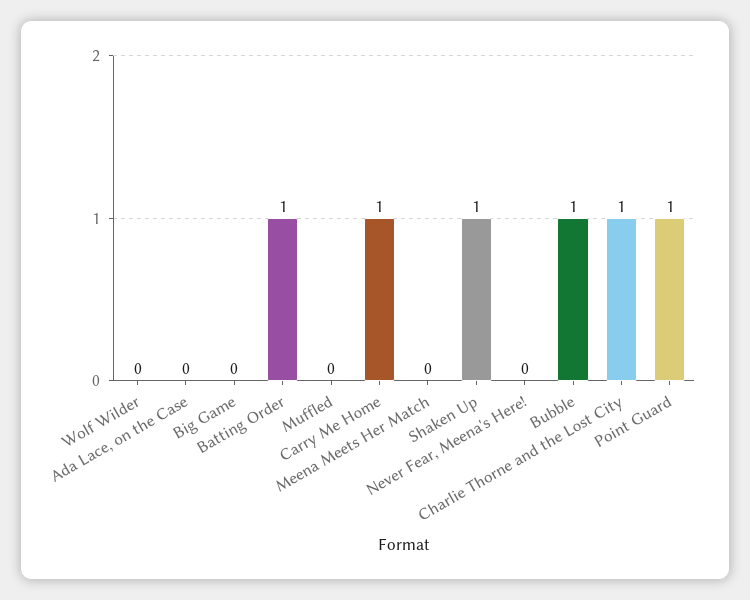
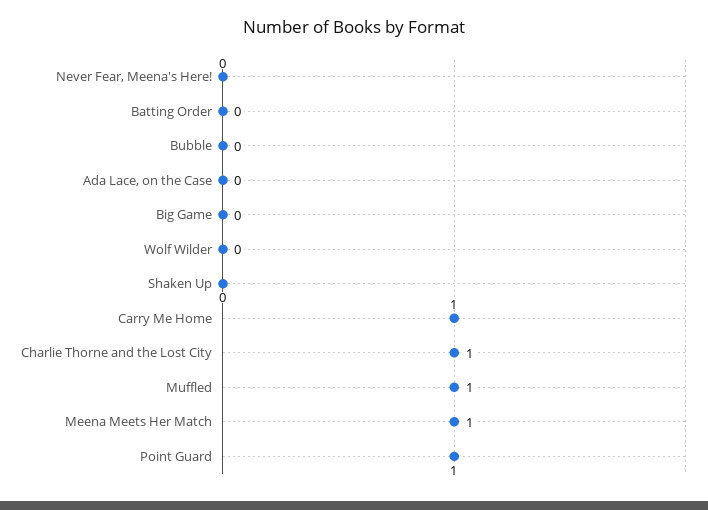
Batting Order: 1 -> 0
Muffled: 0 -> 1
Meena Meets Her Match: 0 -> 1
Shaken Up: 1 -> 0
Bubble: 1 -> 0

